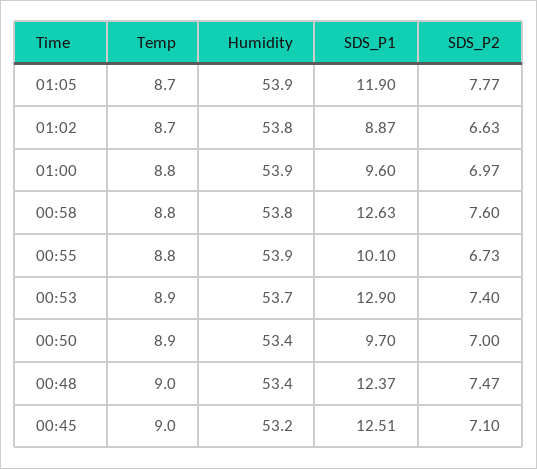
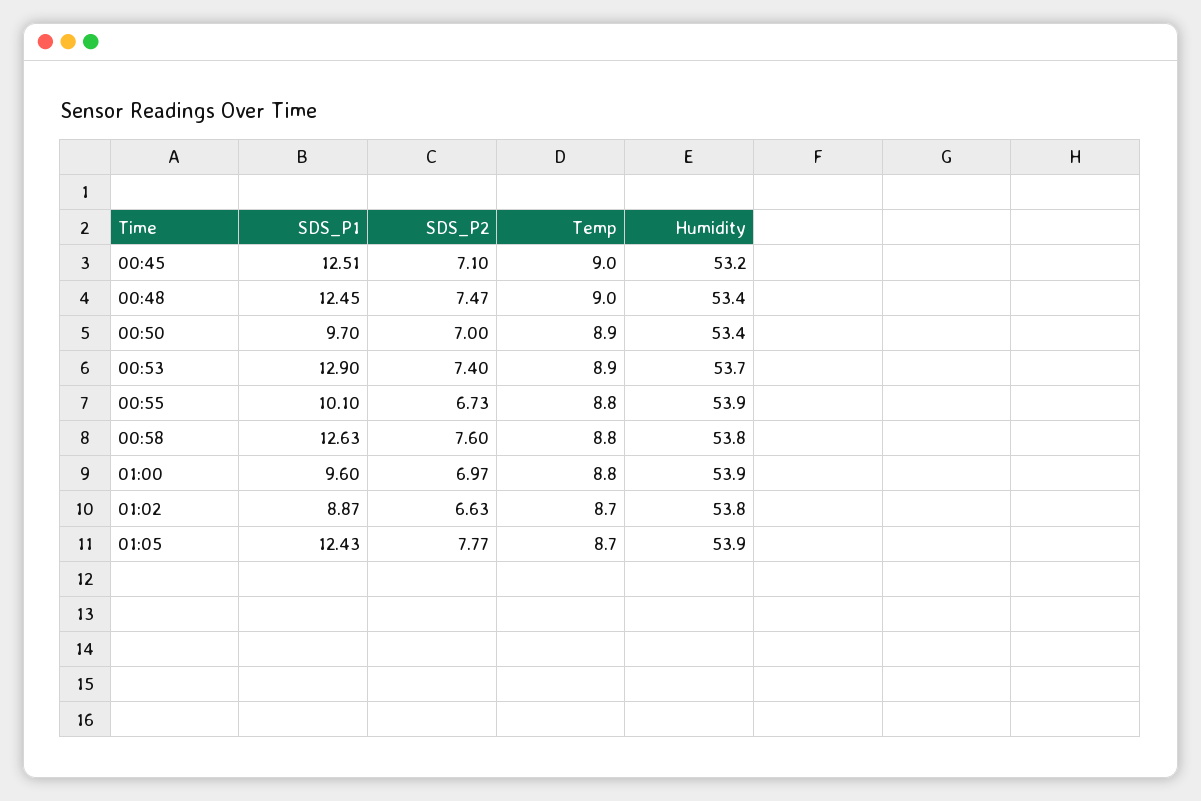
SDS_P1, 01:05: 11.9 -> 12.43
SDS_P1, 00:48: 12.37 -> 12.45

